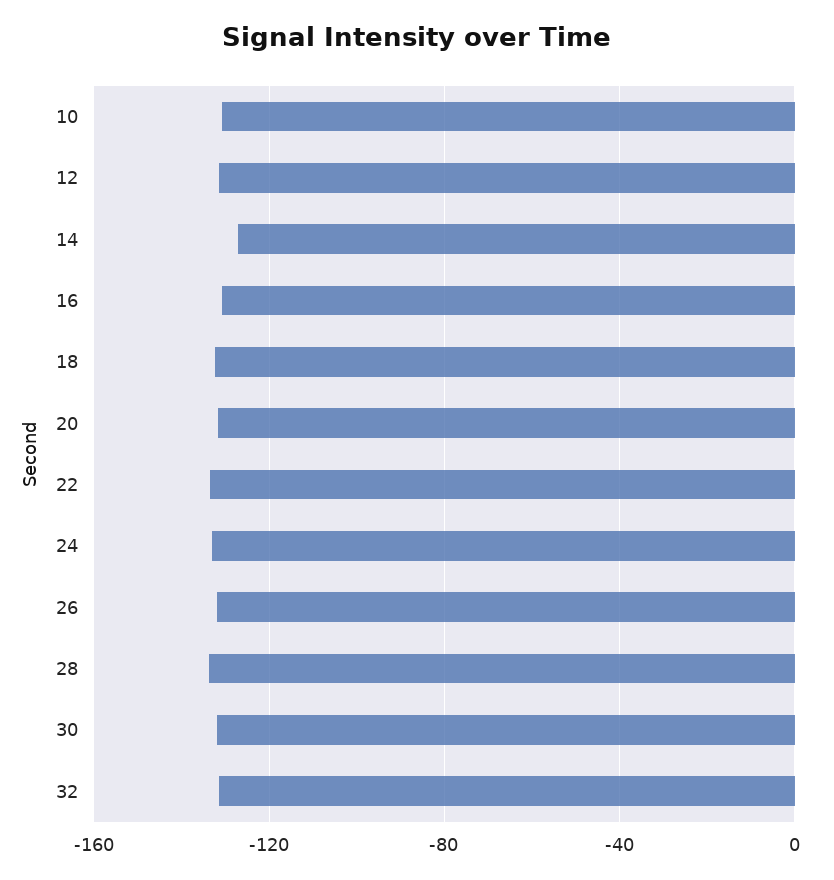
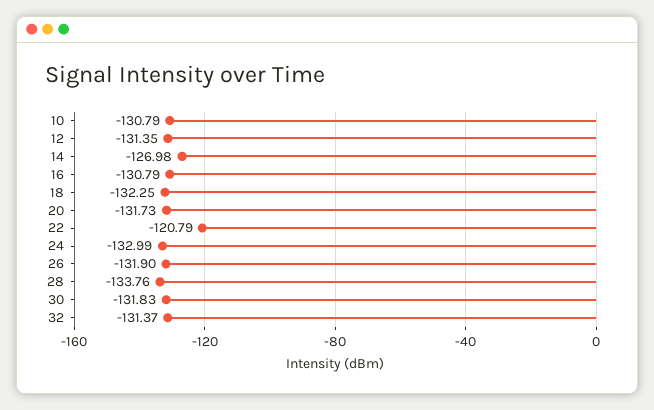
22: -135 -> -120.79

